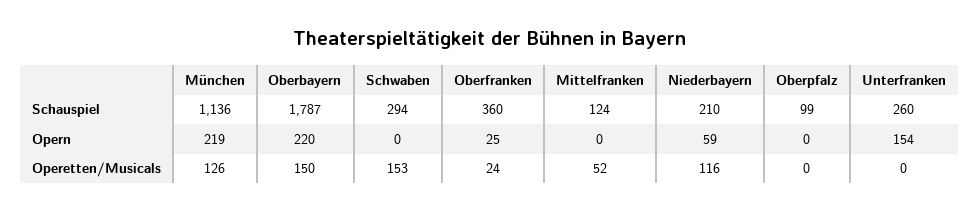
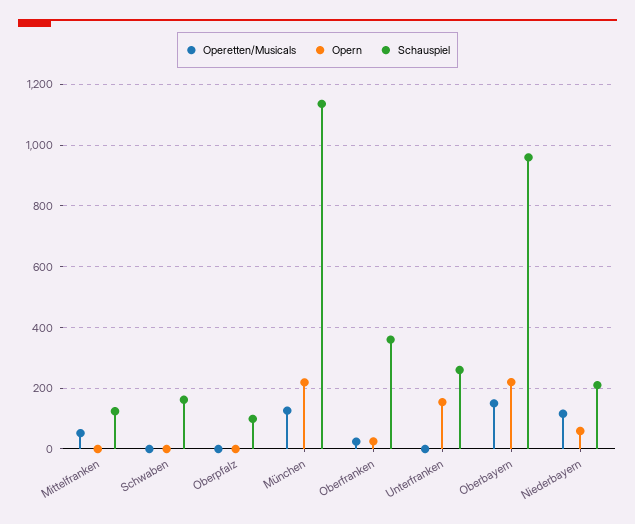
Schauspiel, Oberbayern: 1787 -> 960
Schauspiel, Schwaben: 294 -> 160
Operetten/Musicals, Schwaben: 153 -> 0

